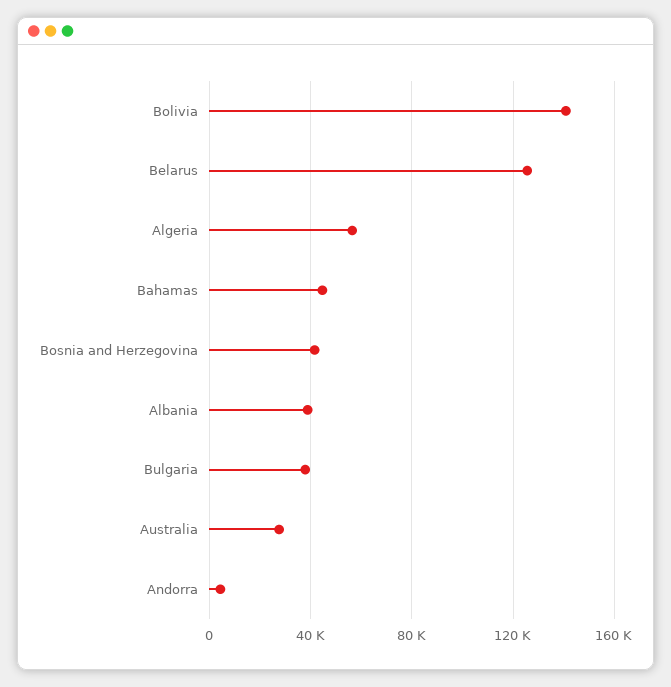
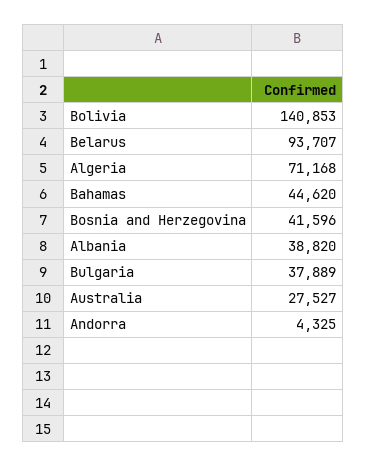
Belarus: 125000 -> 93707
Algeria: 55000 -> 71168

